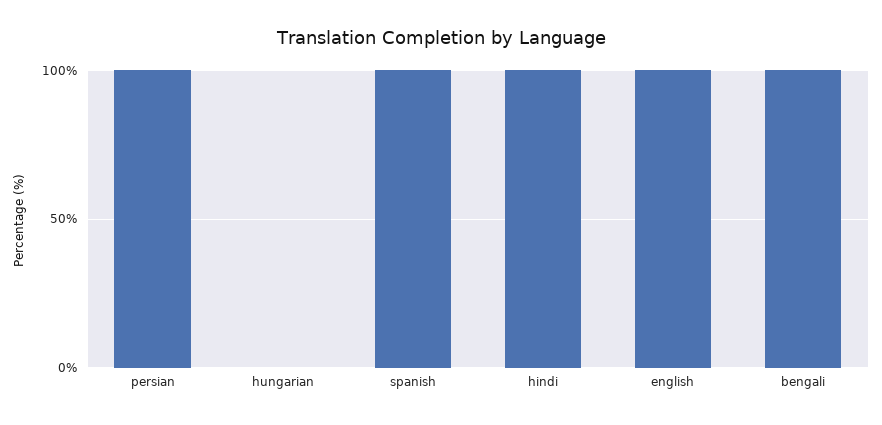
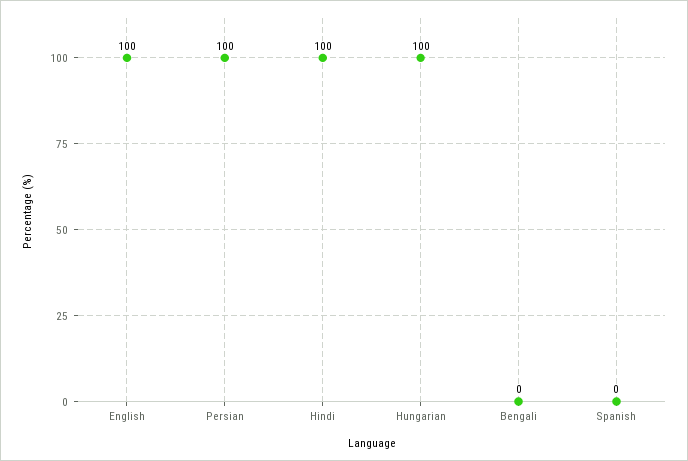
hungarian: 0 -> 100
spanish: 100 -> 0
bengali: 100 -> 0

